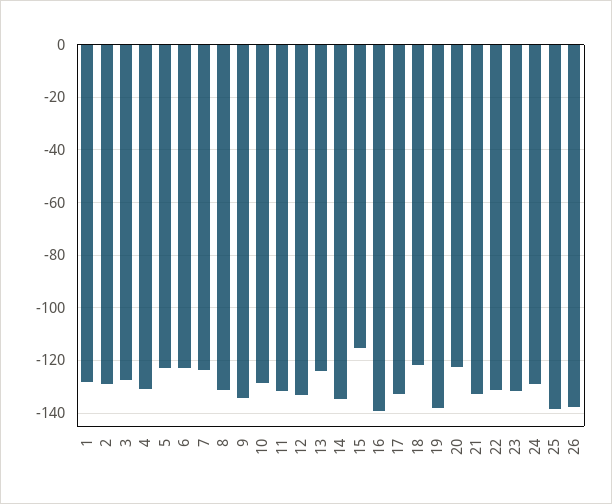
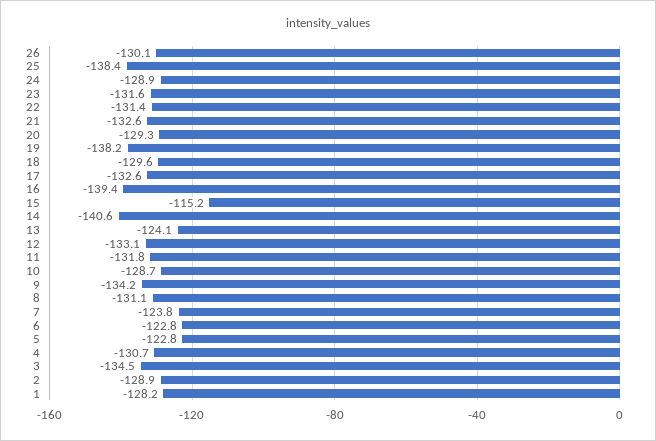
3: -127.5 -> -134.5
14: -135 -> -140.6
18: -122.5 -> -129.6
20: -122.5 -> -129.3
26: -137.5 -> -130.1

